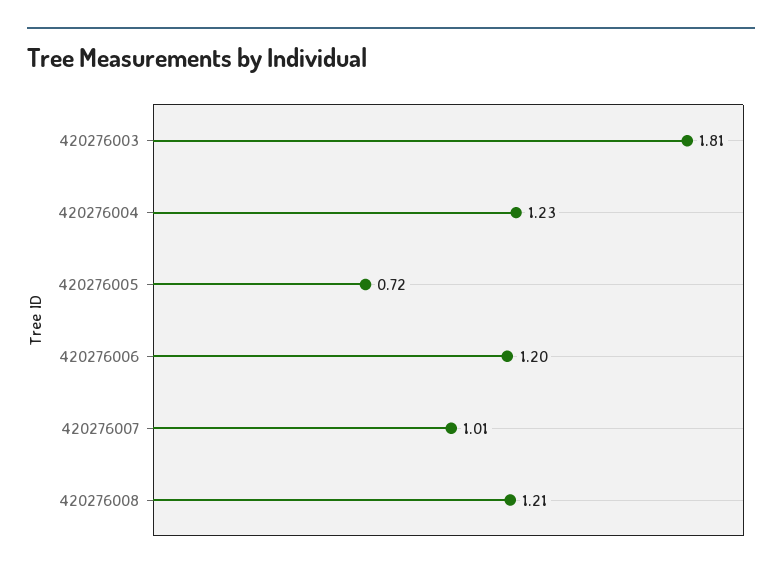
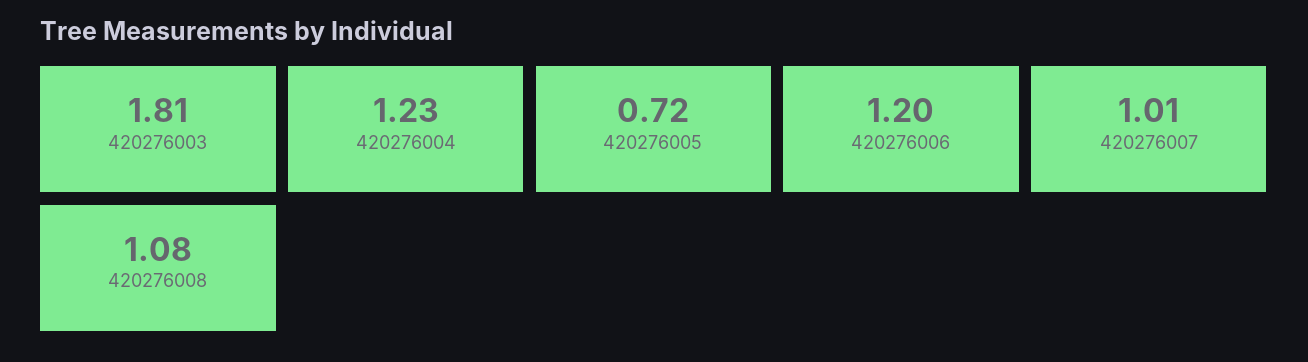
420276008: 1.21 -> 1.08

